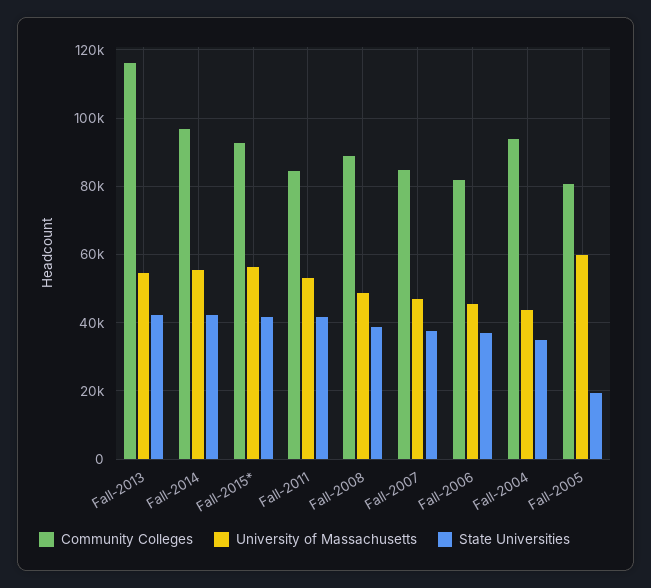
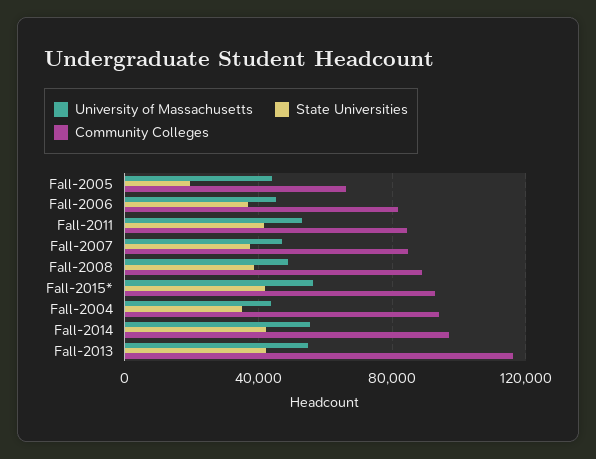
Community Colleges, Fall-2005: 80000 -> 65000
University of Massachusetts, Fall-2005: 60000 -> 45000

